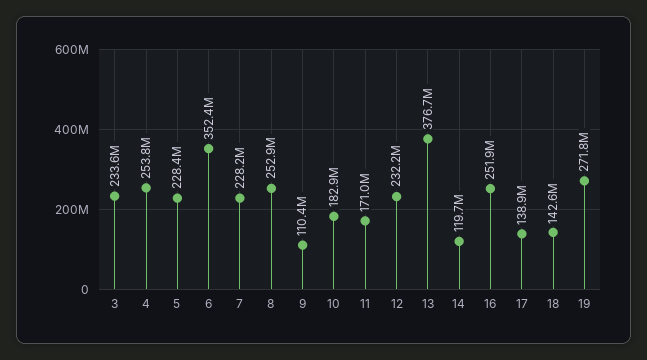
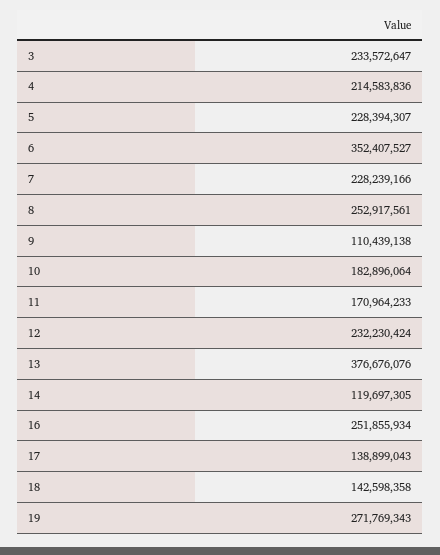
4: 253800000 -> 214583836

